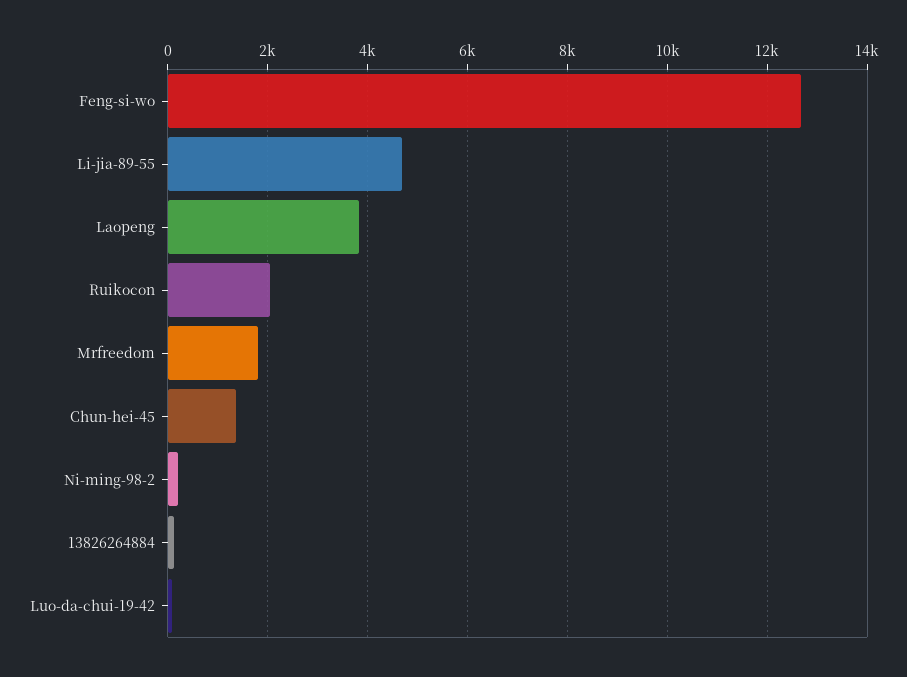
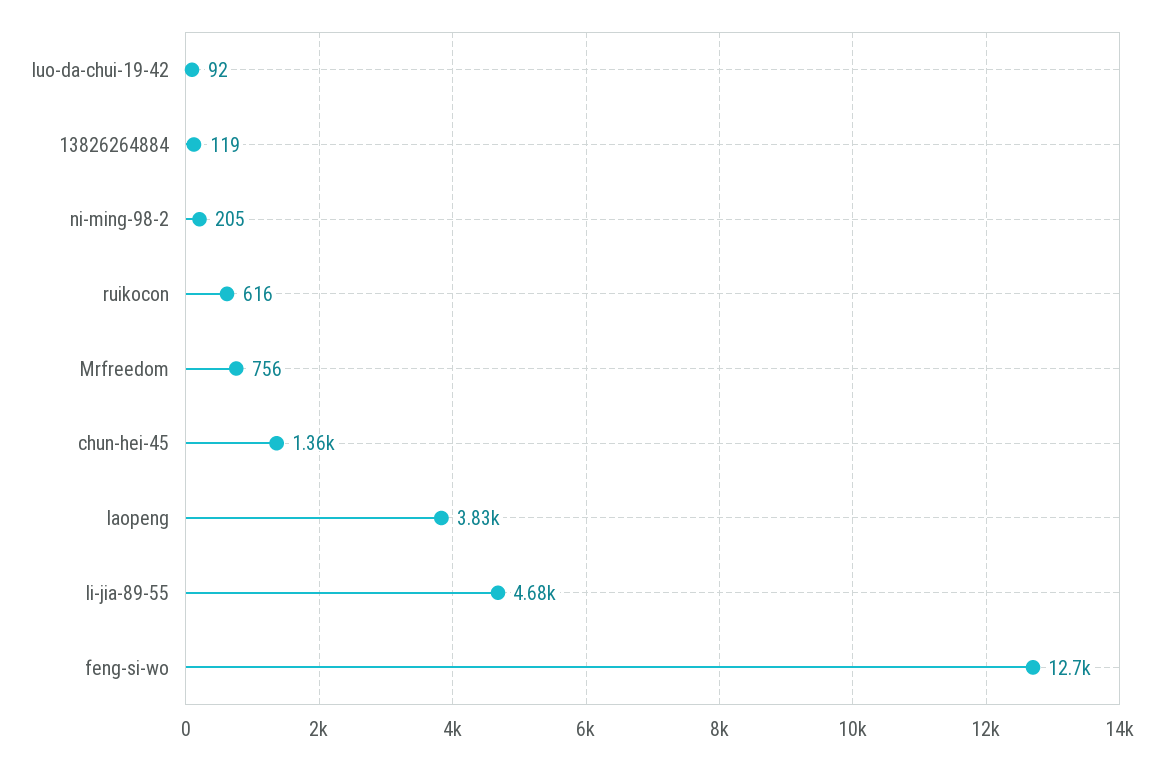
Ruikocon: 2000 -> 616
Mrfreedom: 1800 -> 756

